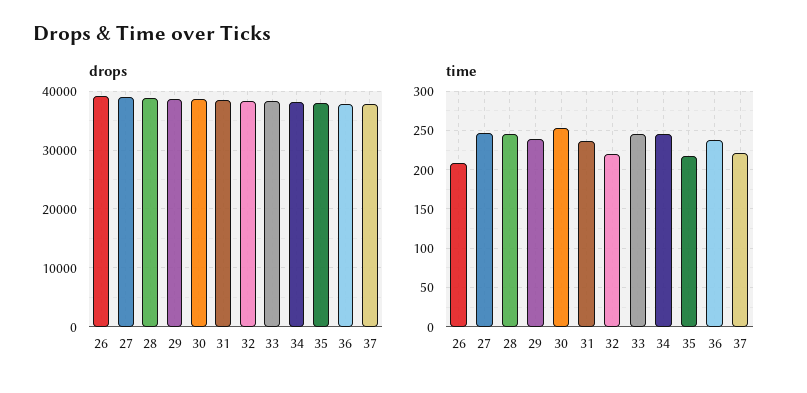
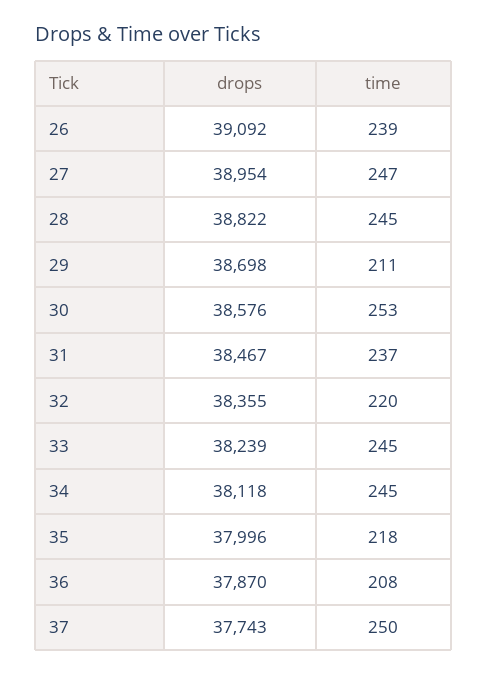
time, 26: 210 -> 239
time, 29: 240 -> 211
time, 36: 240 -> 208
time, 37: 220 -> 250

